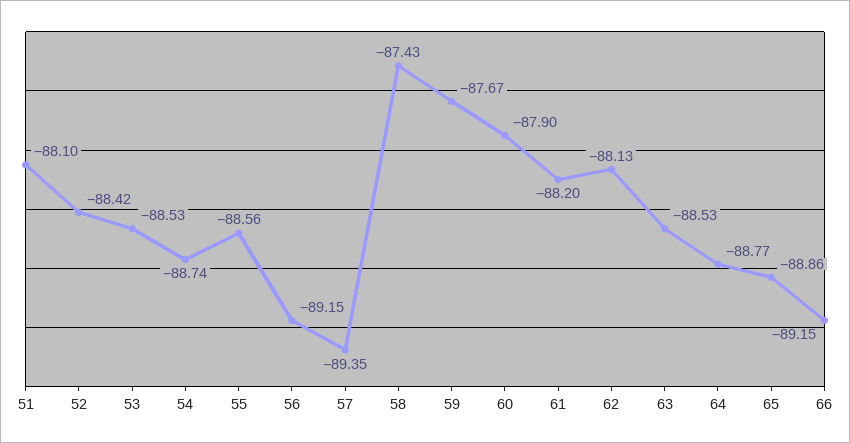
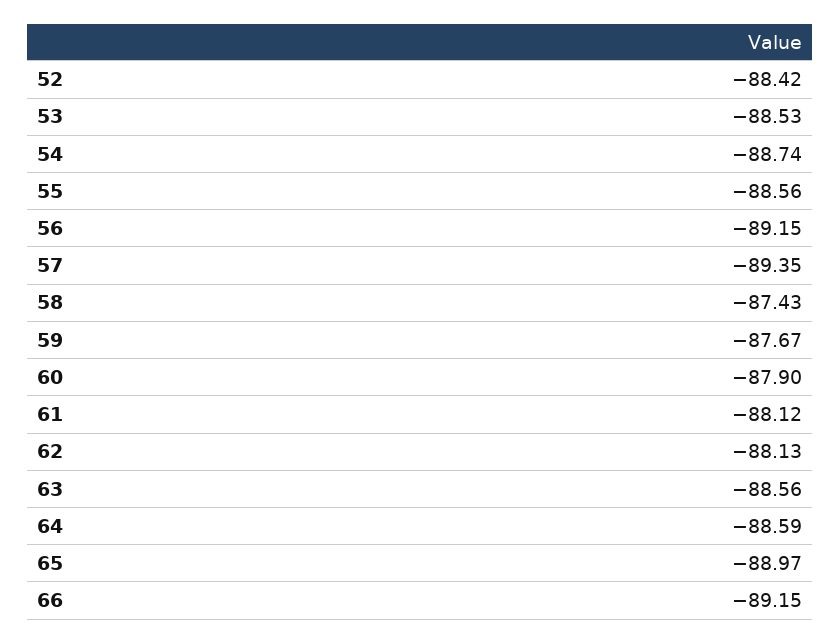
51: -88.1 -> none
61: -88.2 -> -88.12
63: -88.53 -> -88.56
64: -88.77 -> -88.59
65: -88.86 -> -88.97

